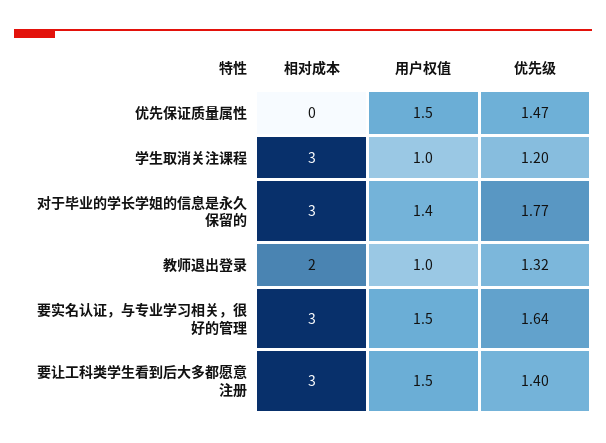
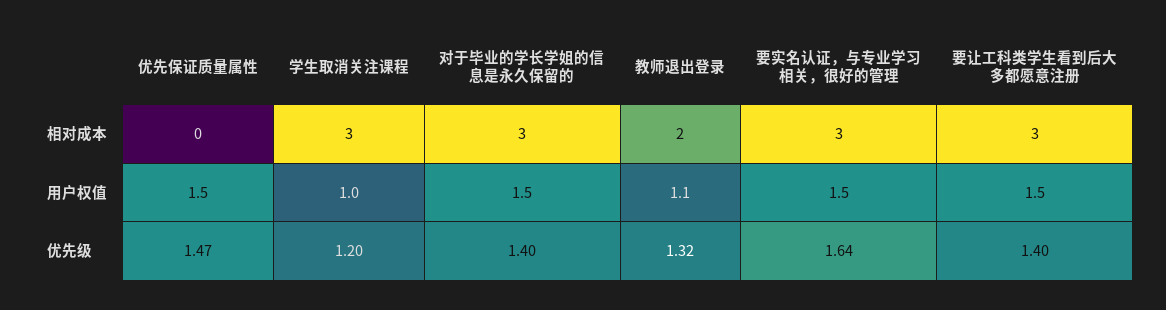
用户权值, 对于毕业的学长学姐的信息是永久保留的: 1.4 -> 1.5
优先级, 对于毕业的学长学姐的信息是永久保留的: 1.77 -> 1.4
用户权值, 教师退出登录: 1 -> 1.1

